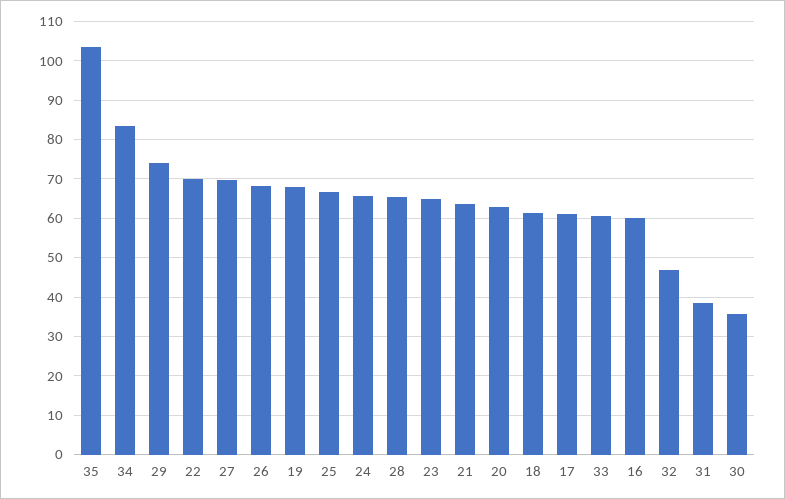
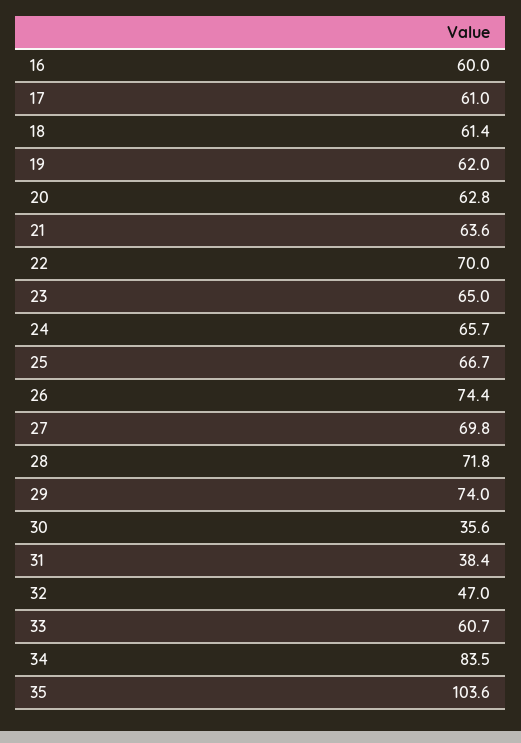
26: 68 -> 74.4
19: 68 -> 62
28: 66 -> 71.8

